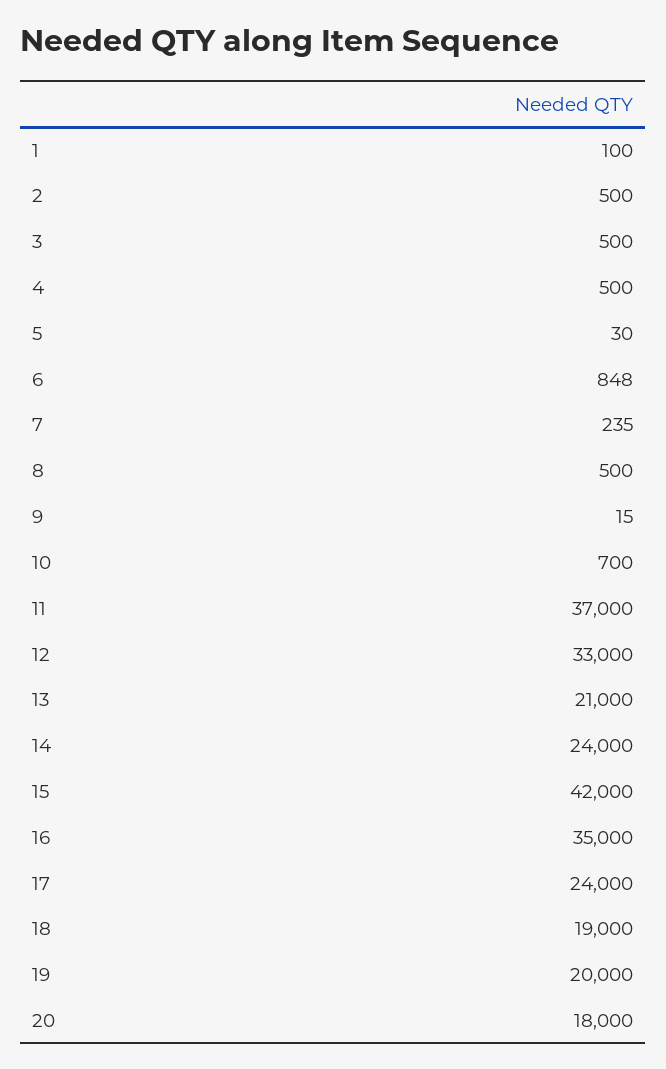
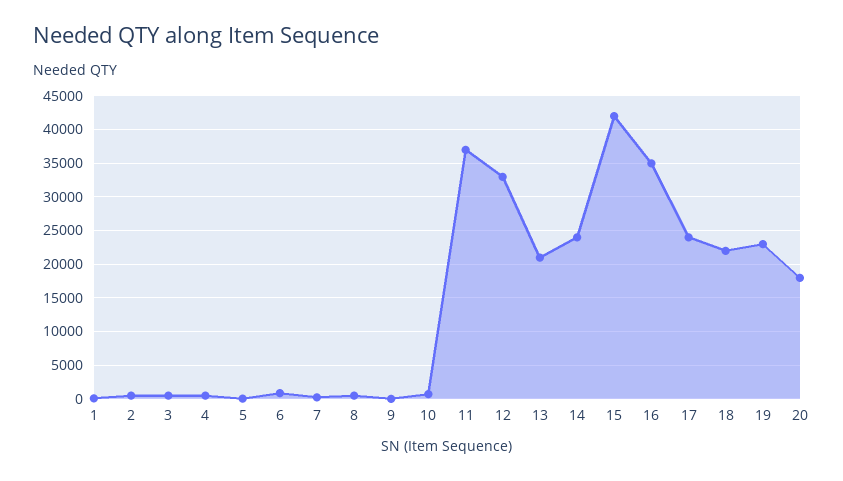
18: 19000 -> 22000
19: 20000 -> 23000

